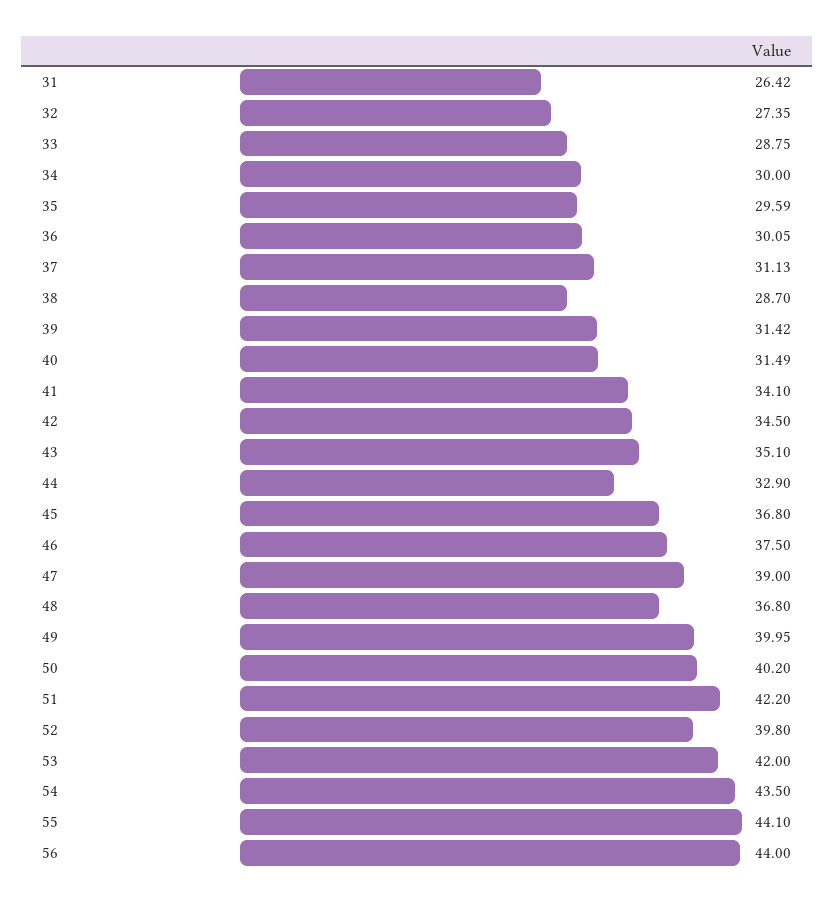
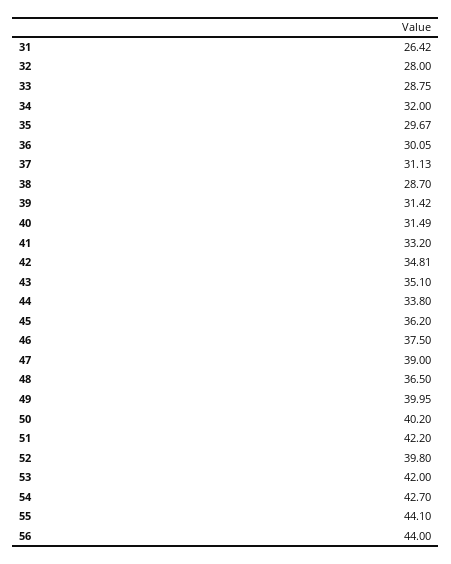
32: 27.35 -> 28
34: 30 -> 32
35: 29.59 -> 29.67
41: 34.1 -> 33.2
42: 34.5 -> 34.81
44: 32.9 -> 33.8
45: 36.8 -> 36.2
48: 36.8 -> 36.5
54: 43.5 -> 42.7

